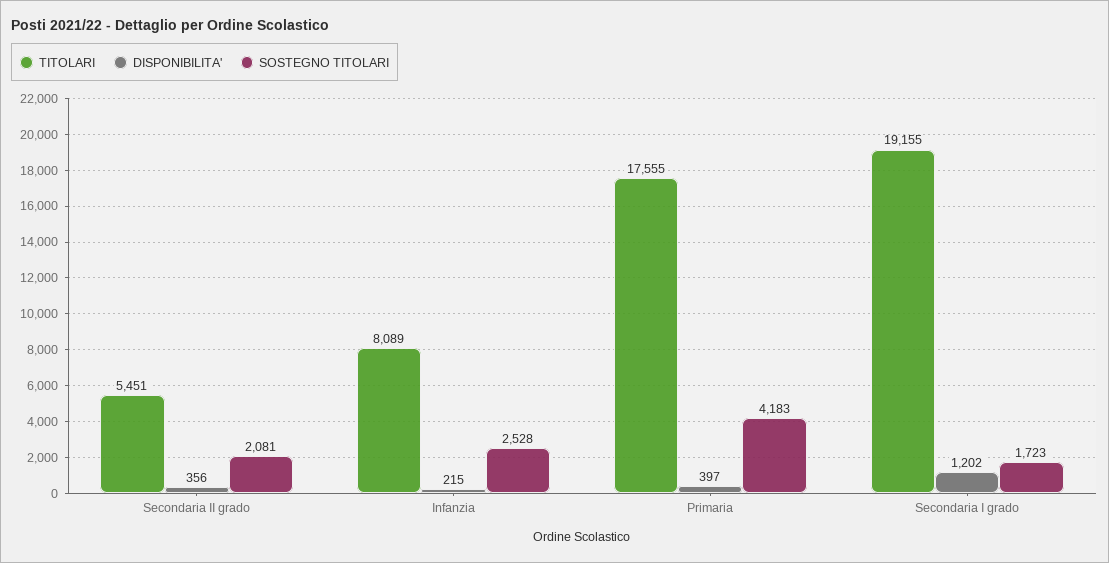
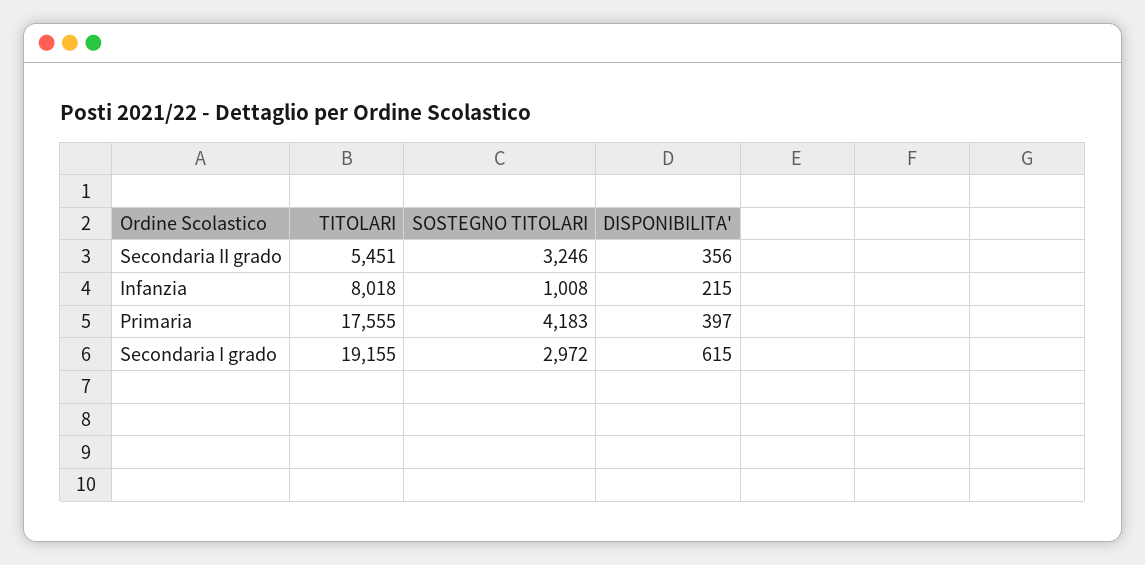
SOSTEGNO TITOLARI, Secondaria II grado: 2081 -> 3246
TITOLARI, Infanzia: 8089 -> 8018
SOSTEGNO TITOLARI, Infanzia: 2528 -> 1008
DISPONIBILITA', Secondaria I grado: 1202 -> 615
SOSTEGNO TITOLARI, Secondaria I grado: 1723 -> 2972

